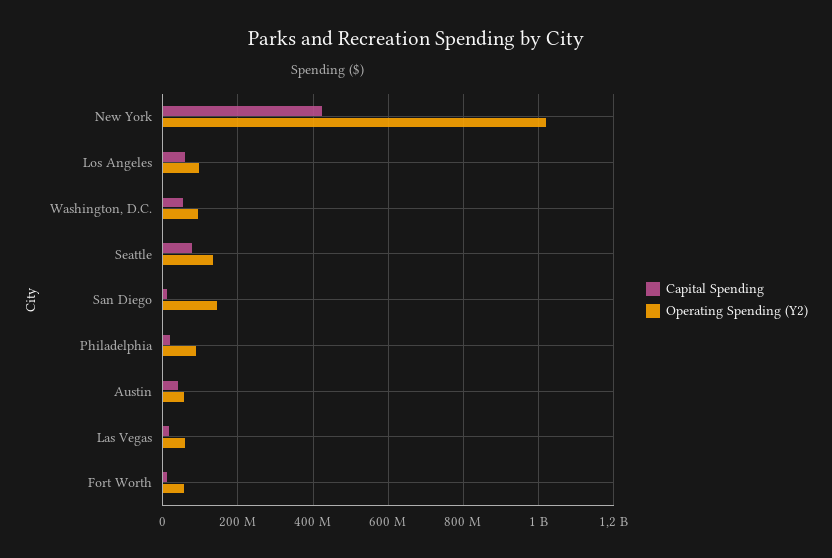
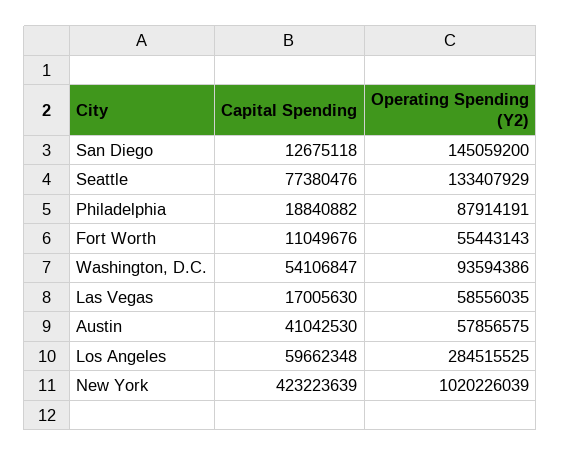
Operating Spending (Y2), Los Angeles: 100000000 -> 284515525

